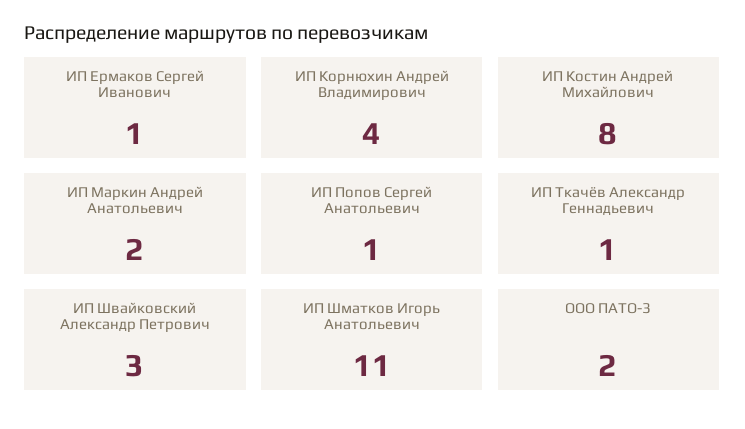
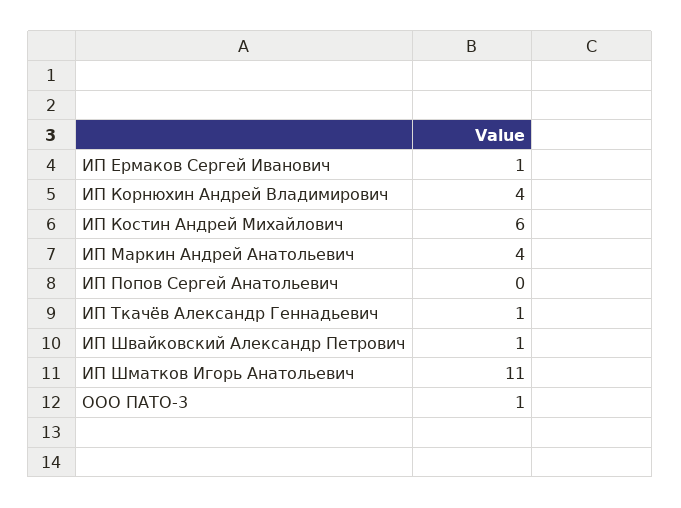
ИП Костин Андрей Михайлович: 8 -> 6
ИП Маркин Андрей Анатольевич: 2 -> 4
ИП Попов Сергей Анатольевич: 1 -> 0
ИП Швайковский Александр Петрович: 3 -> 1
ООО ПАТО-3: 2 -> 1

